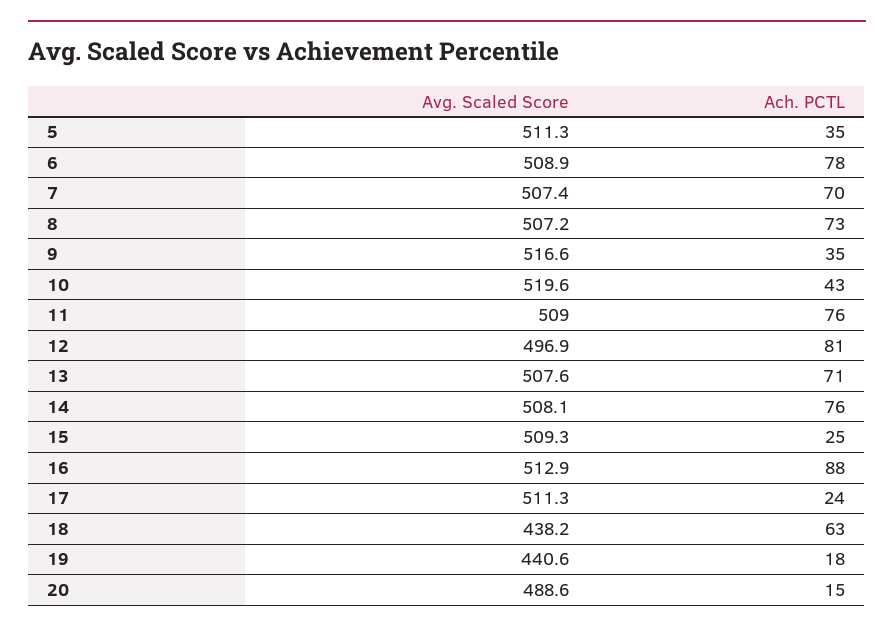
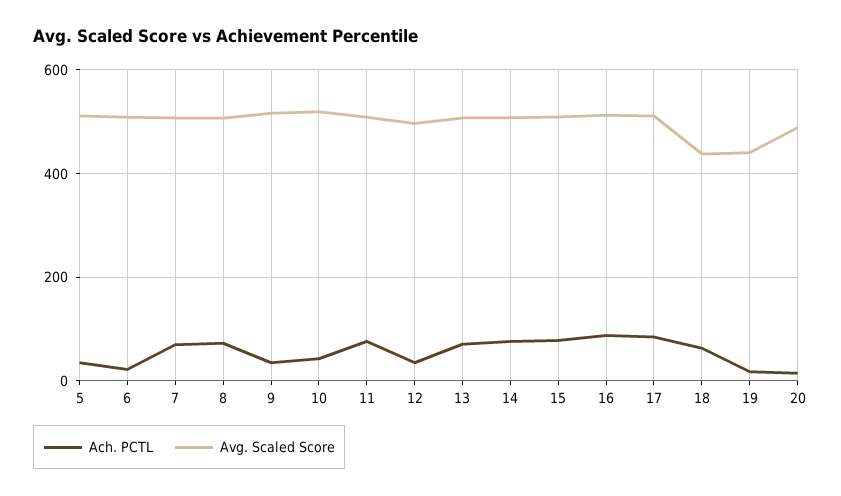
Ach. PCTL, 6: 78 -> 20
Ach. PCTL, 12: 81 -> 40
Ach. PCTL, 15: 25 -> 80
Ach. PCTL, 17: 24 -> 80

